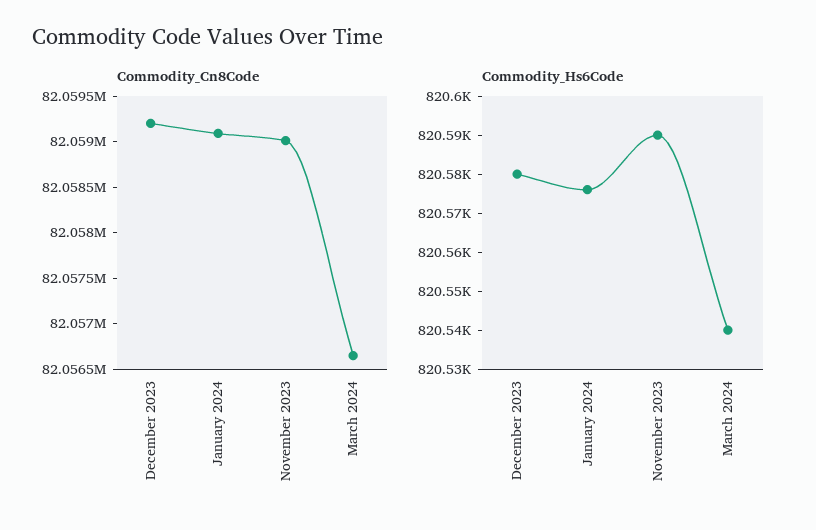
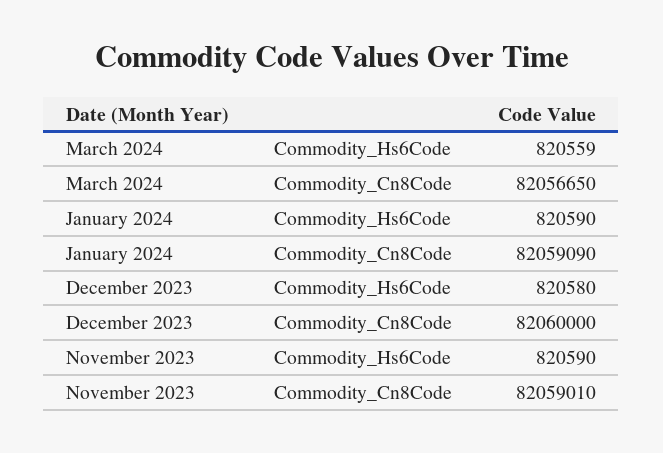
Commodity_Cn8Code, December 2023: 82059200 -> 82060000
Commodity_Hs6Code, January 2024: 820575 -> 820590
Commodity_Hs6Code, March 2024: 820540 -> 820559

